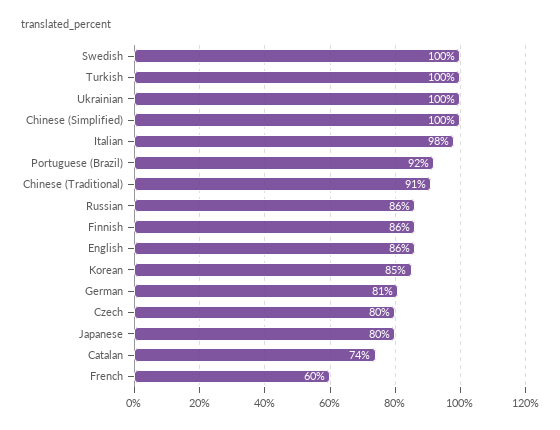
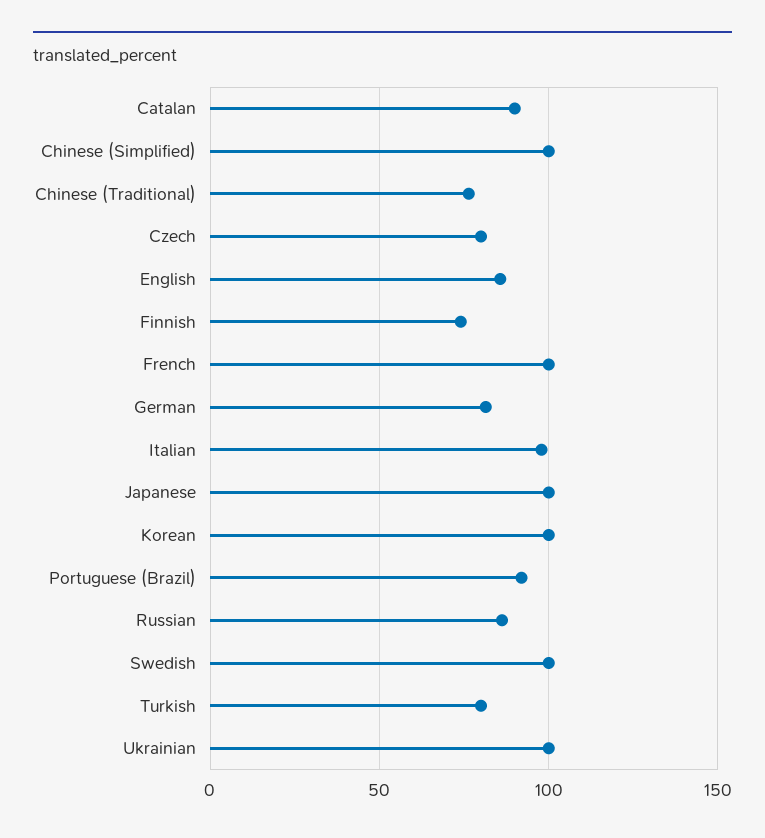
Turkish: 100 -> 80
Chinese (Traditional): 91 -> 75
Finnish: 86 -> 75
Korean: 85 -> 100
Japanese: 80 -> 100
Catalan: 74 -> 90
French: 60 -> 100

